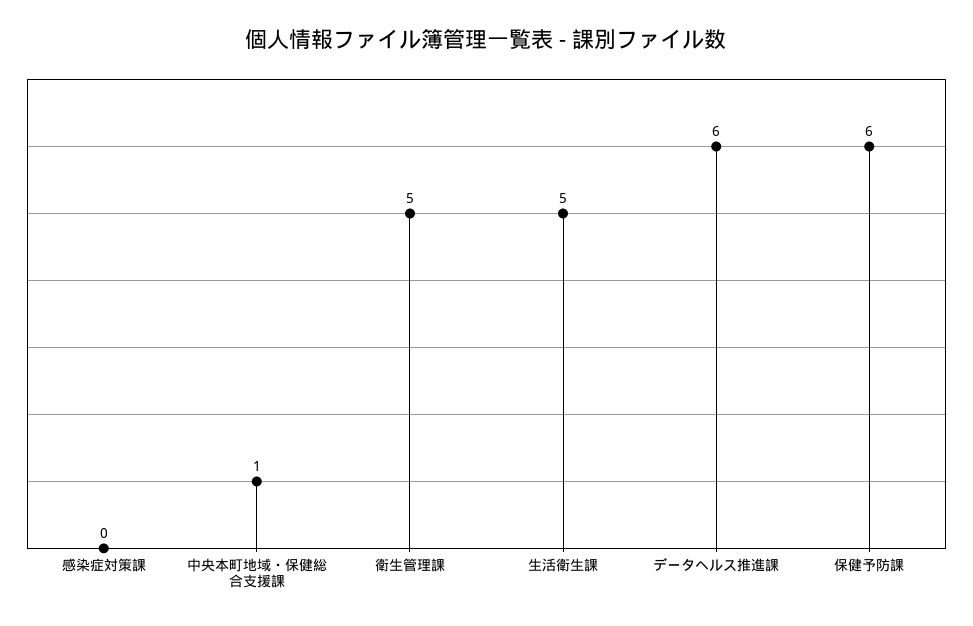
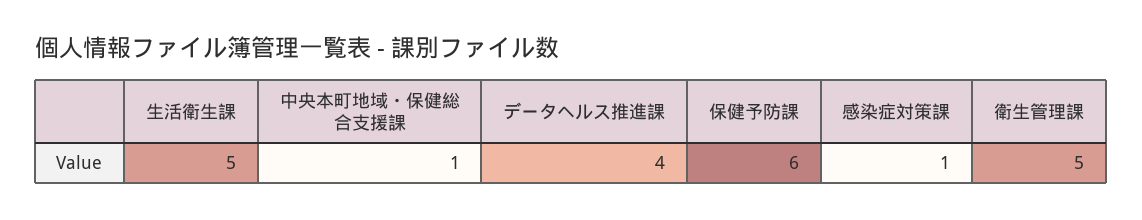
感染症対策課: 0 -> 1
データヘルス推進課: 6 -> 4

